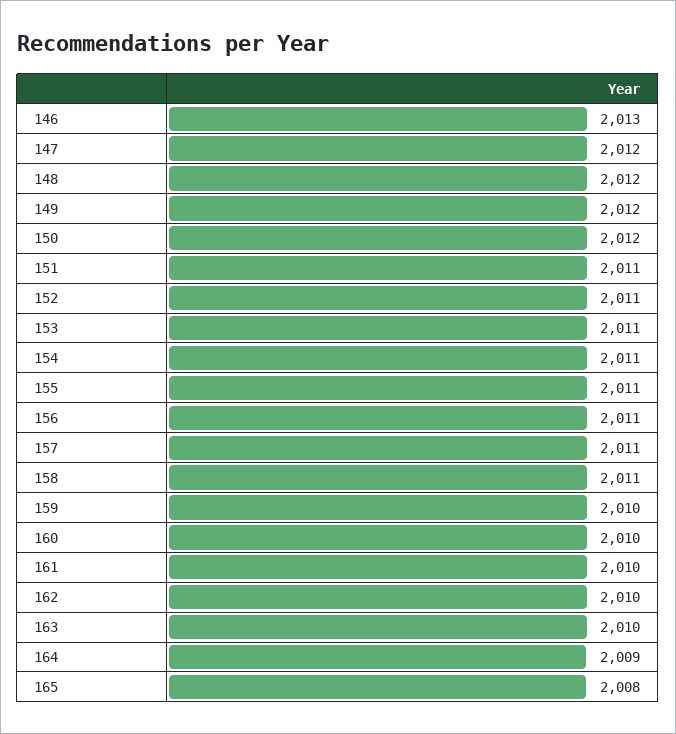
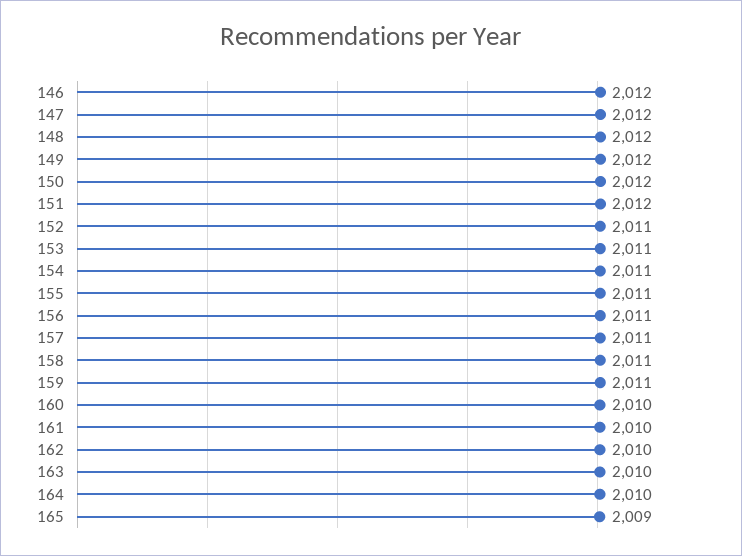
146: 2013 -> 2012
151: 2011 -> 2012
159: 2010 -> 2011
164: 2009 -> 2010
165: 2008 -> 2009

